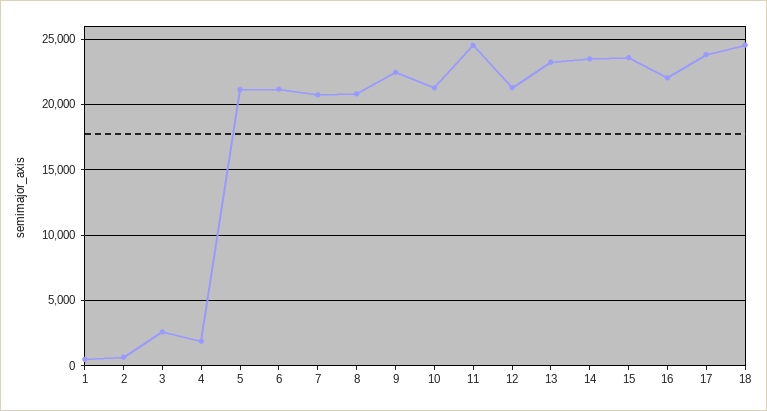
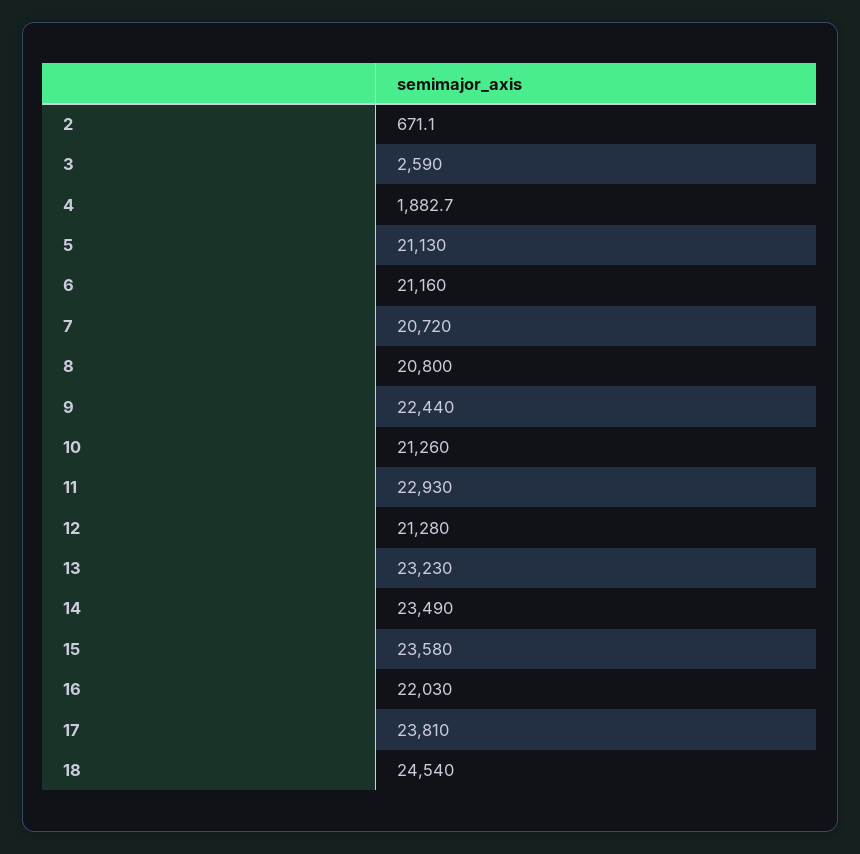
1: 500 -> none
11: 24500 -> 22930

